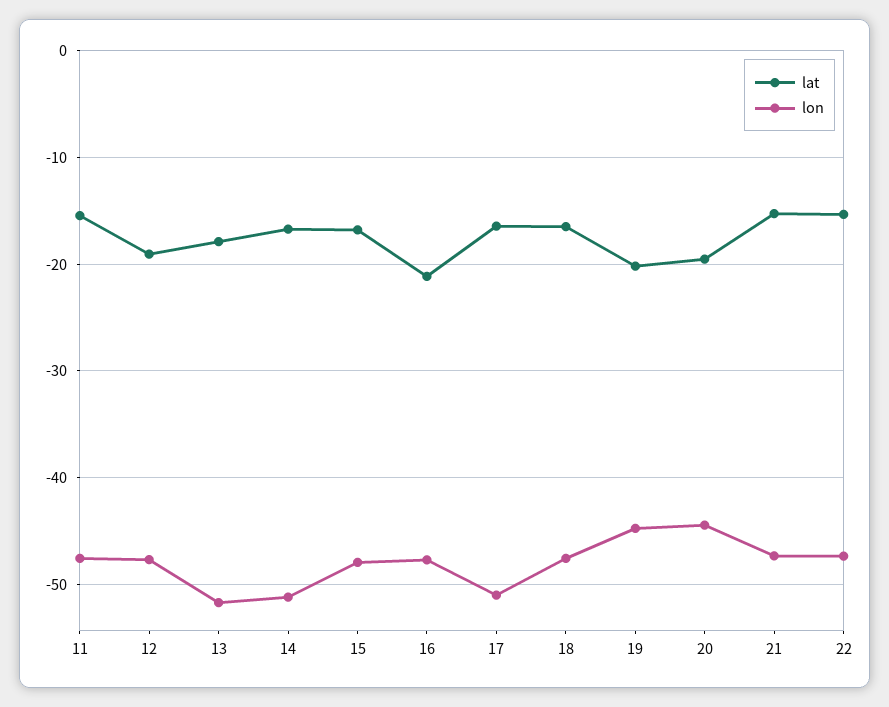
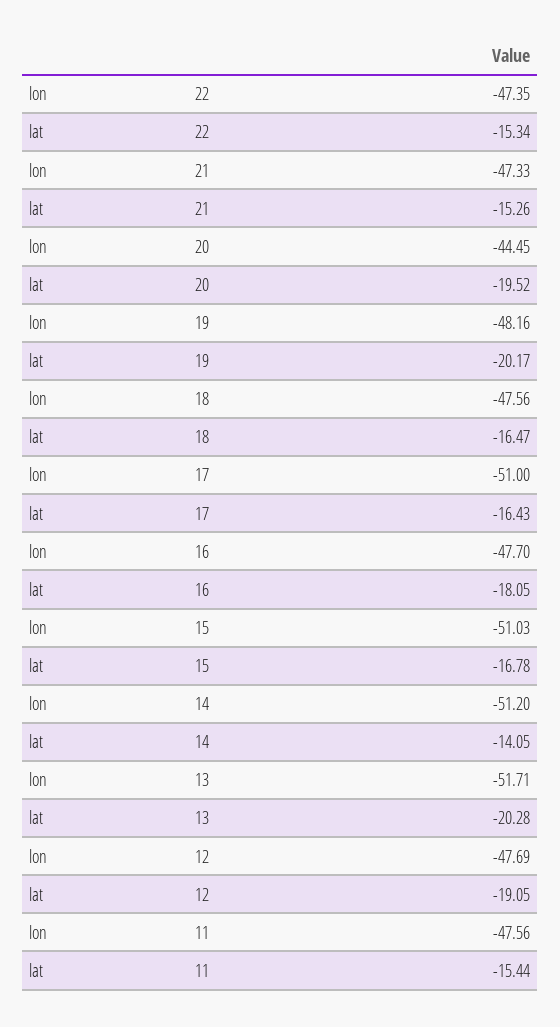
lat, 13: -18 -> -20.28
lat, 14: -17 -> -14.05
lon, 15: -48 -> -51.03
lat, 16: -21 -> -18.05
lon, 19: -45 -> -48.16

